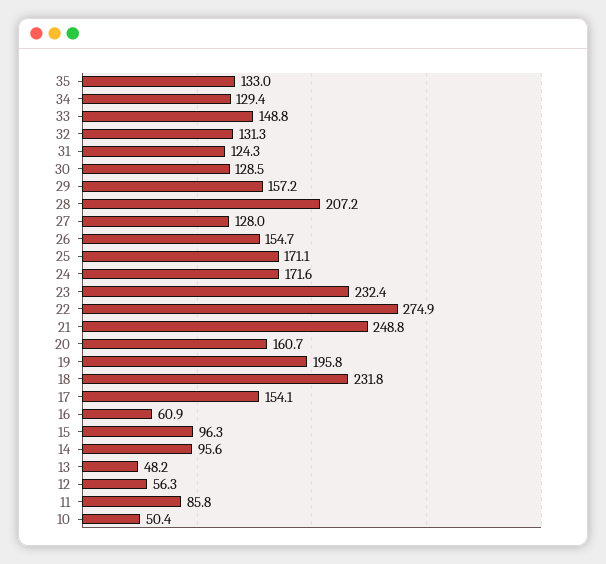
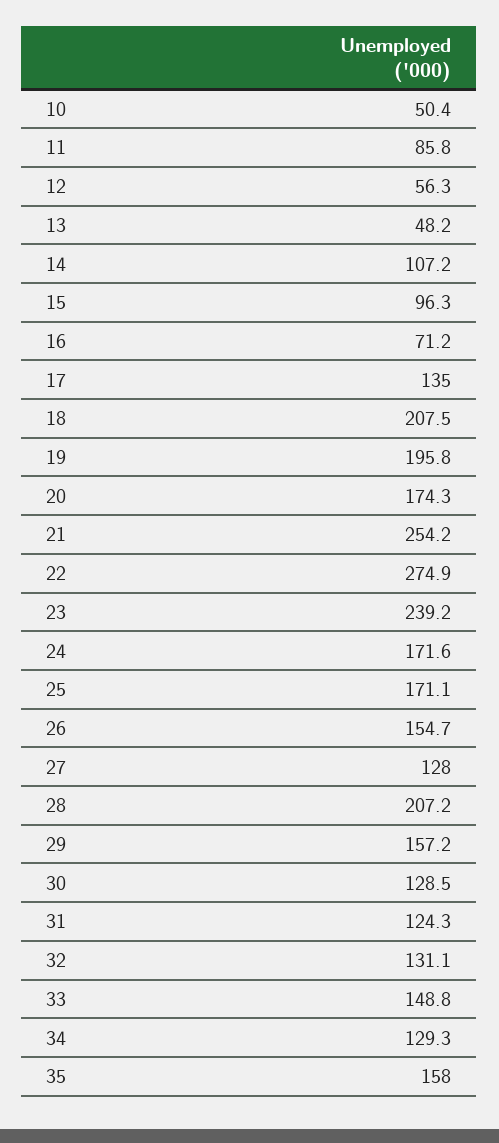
35: 133 -> 158
34: 129.4 -> 129.3
32: 131.3 -> 131.1
23: 232.4 -> 239.2
21: 248.8 -> 254.2
20: 160.7 -> 174.3
18: 231.8 -> 207.5
17: 154.1 -> 135
16: 60.9 -> 71.2
14: 95.6 -> 107.2

